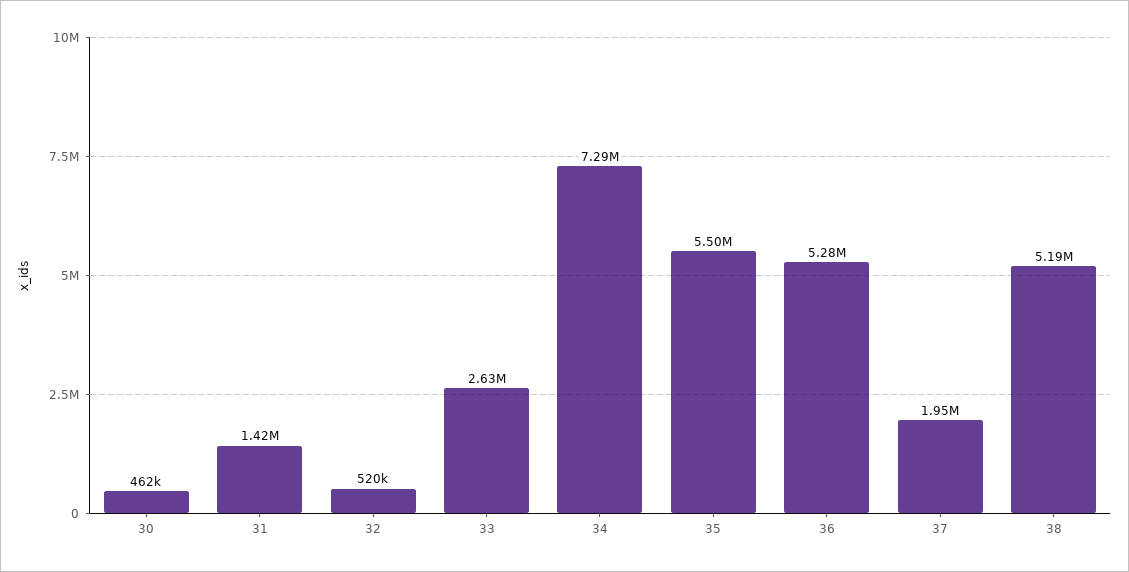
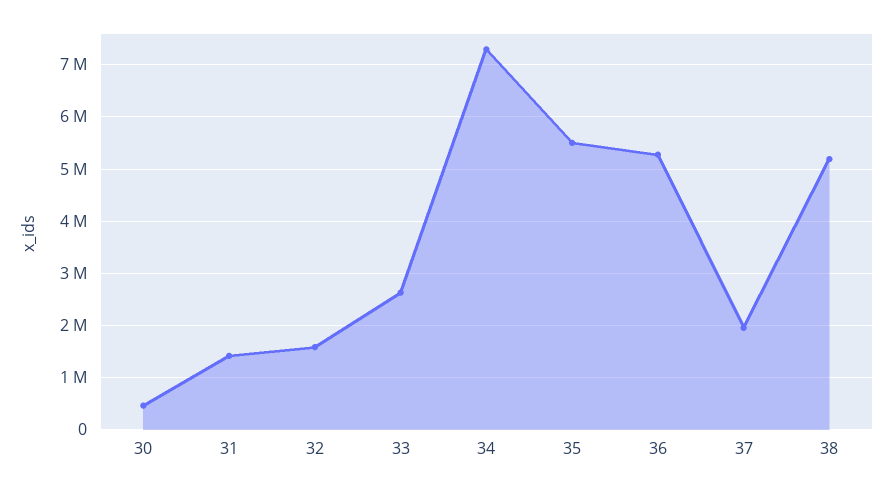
32: 520000 -> 1600000

